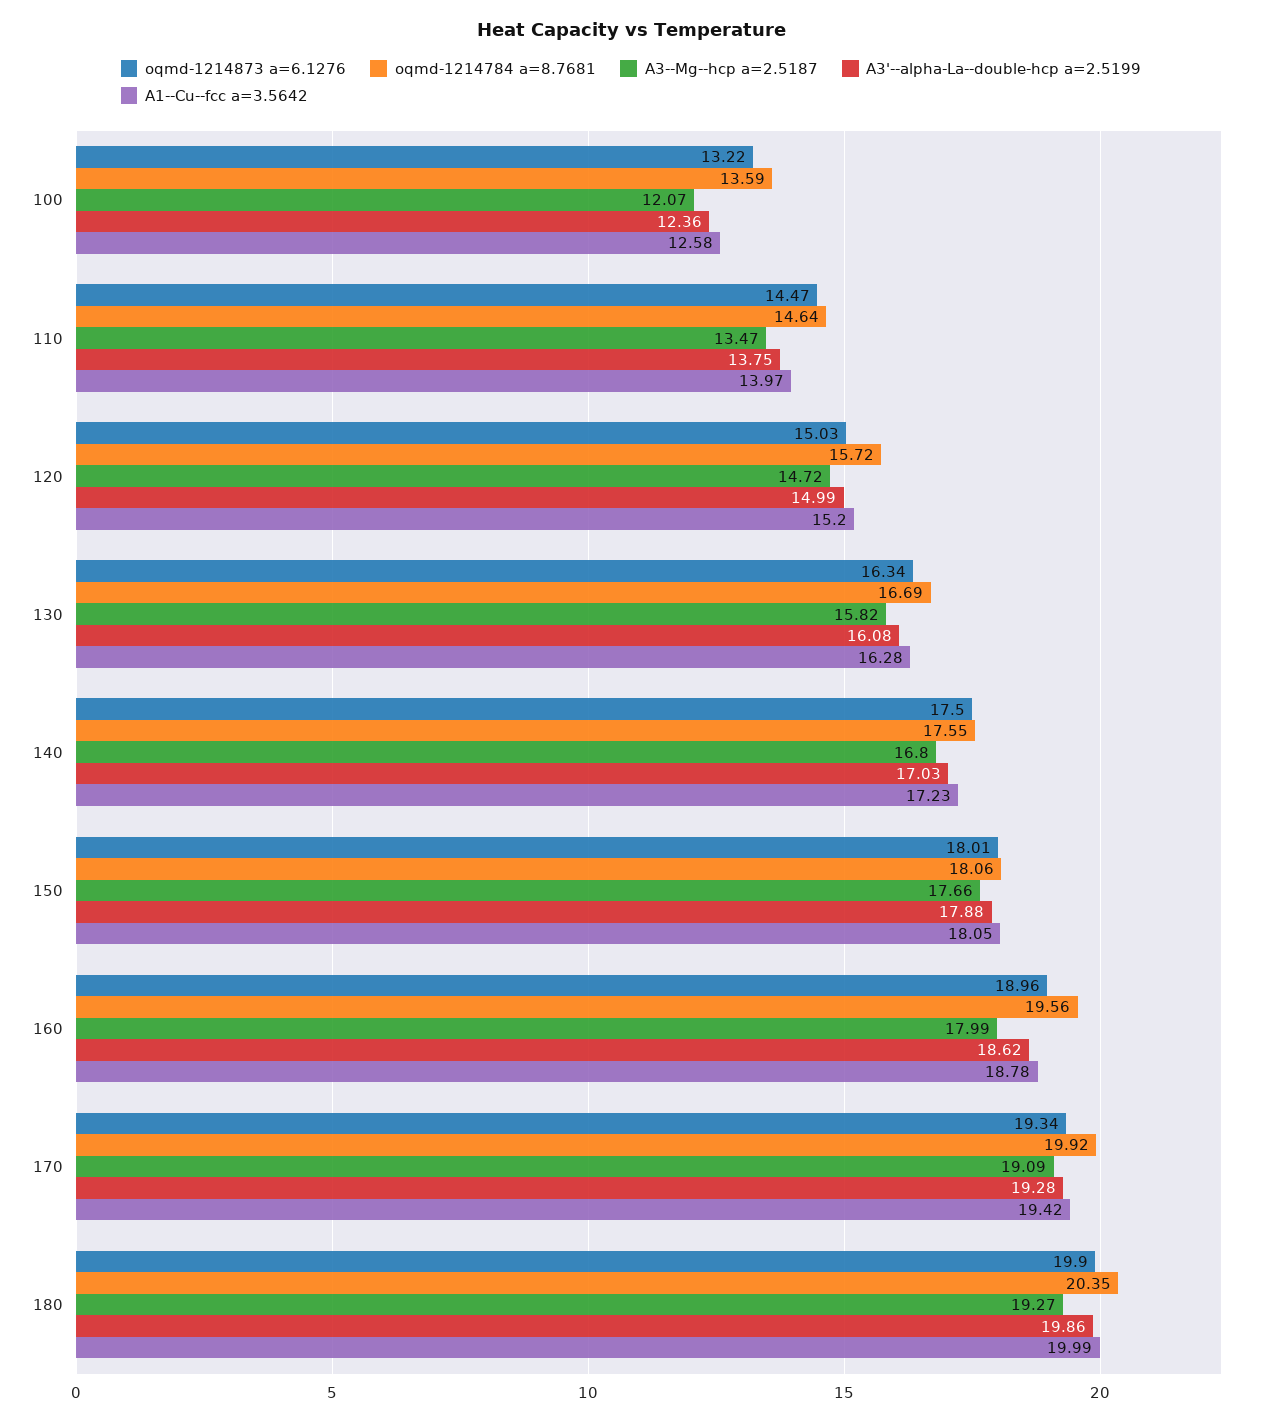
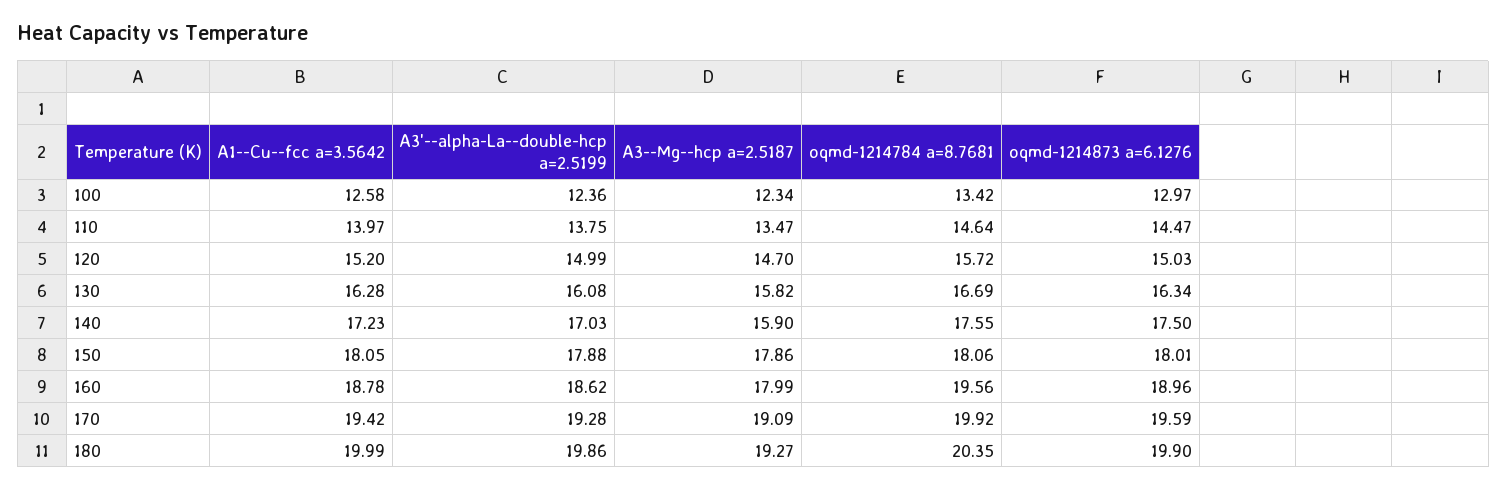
oqmd-1214873 a=6.1276, 100: 13.22 -> 12.97
oqmd-1214784 a=8.7681, 100: 13.59 -> 13.42
A3--Mg--hcp a=2.5187, 100: 12.07 -> 12.34
A3--Mg--hcp a=2.5187, 120: 14.72 -> 14.7
A3--Mg--hcp a=2.5187, 140: 16.8 -> 15.9
A3--Mg--hcp a=2.5187, 150: 17.66 -> 17.86
oqmd-1214873 a=6.1276, 170: 19.34 -> 19.59

